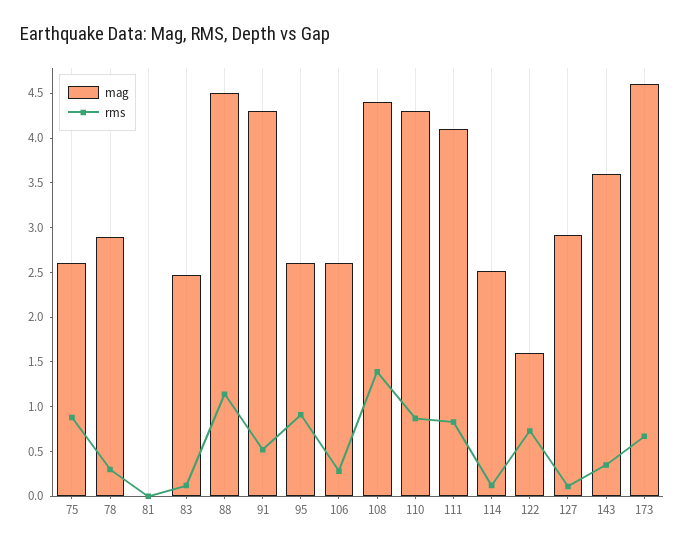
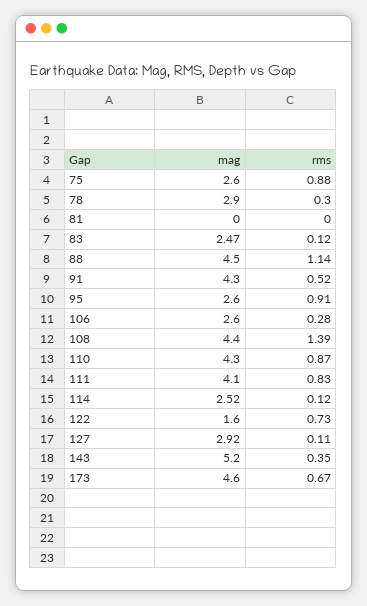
mag, 143: 3.6 -> 5.2

